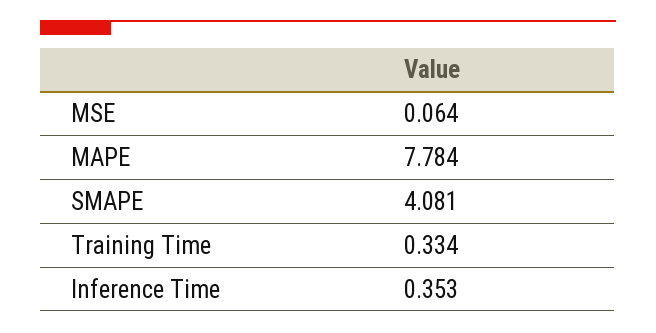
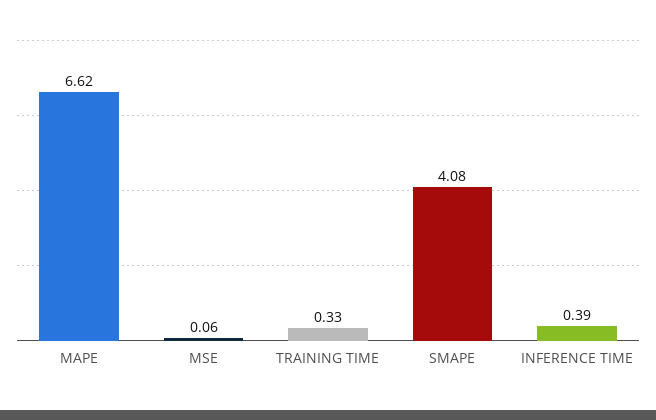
MAPE: 7.784 -> 6.62
Inference Time: 0.353 -> 0.39

